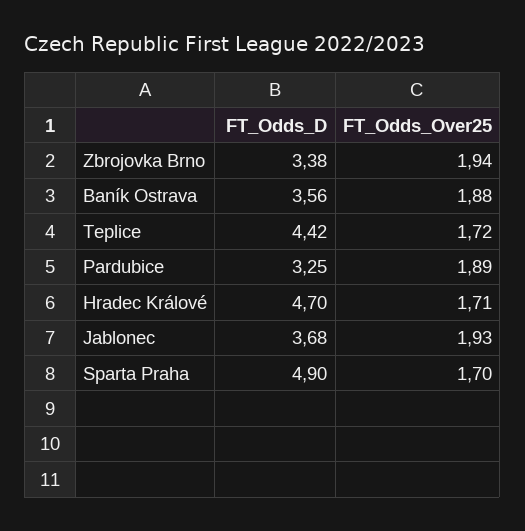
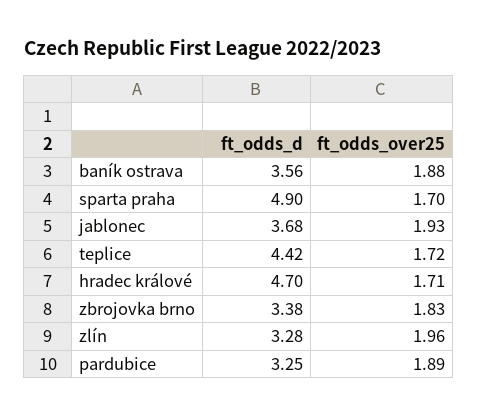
FT_Odds_Over25, Zbrojovka Brno: 1.94 -> 1.83
FT_Odds_D, zlín: none -> 3.28
FT_Odds_Over25, zlín: none -> 1.96

